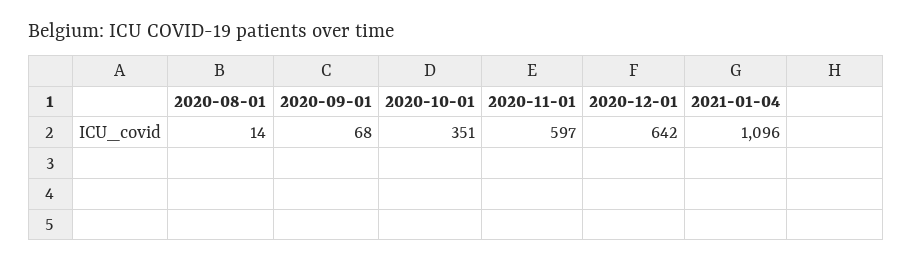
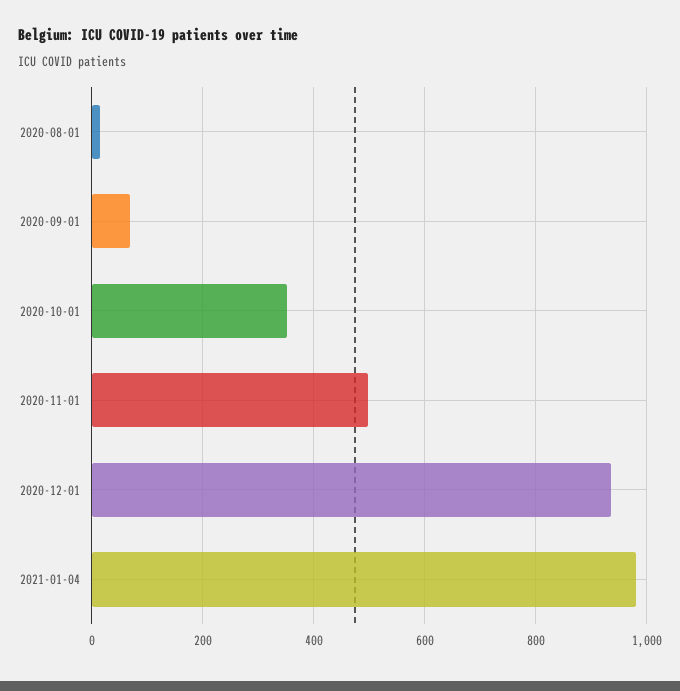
2020-11-01: 597 -> 500
2020-12-01: 642 -> 940
2021-01-04: 1096 -> 980

